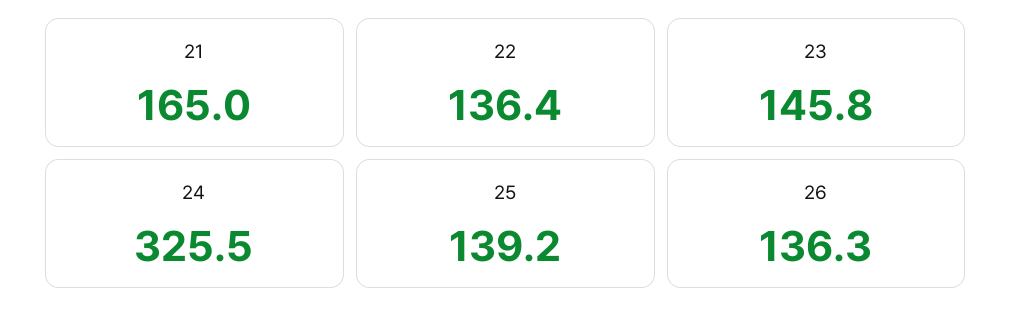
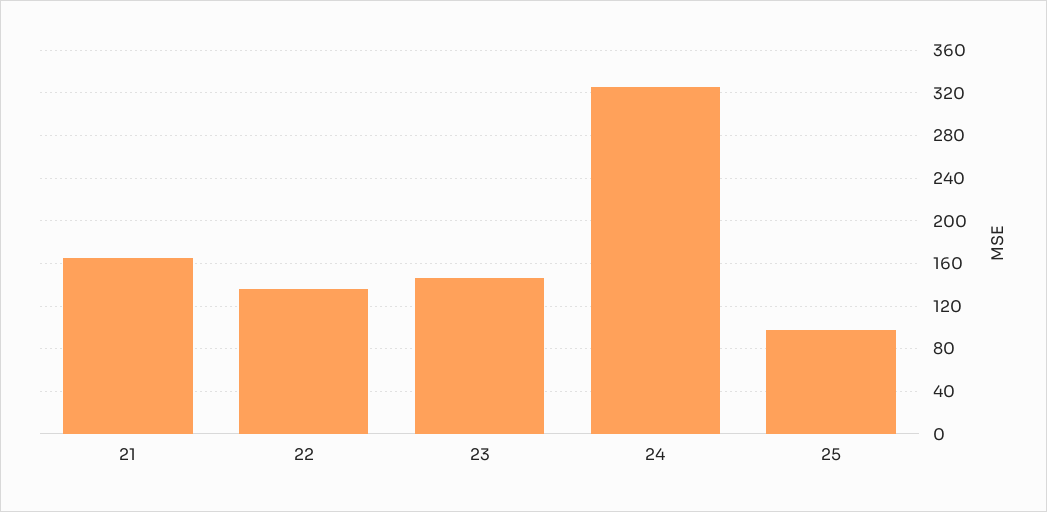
25: 139.2 -> 100
26: 136.3 -> none

